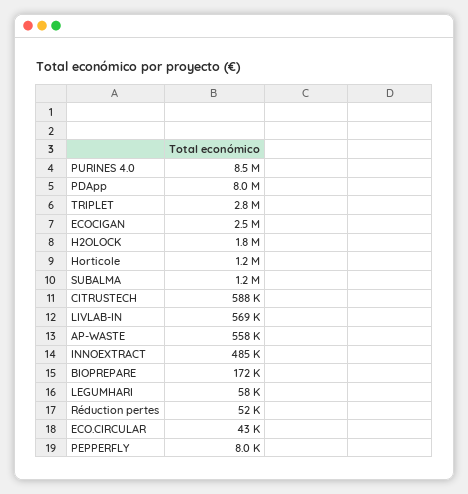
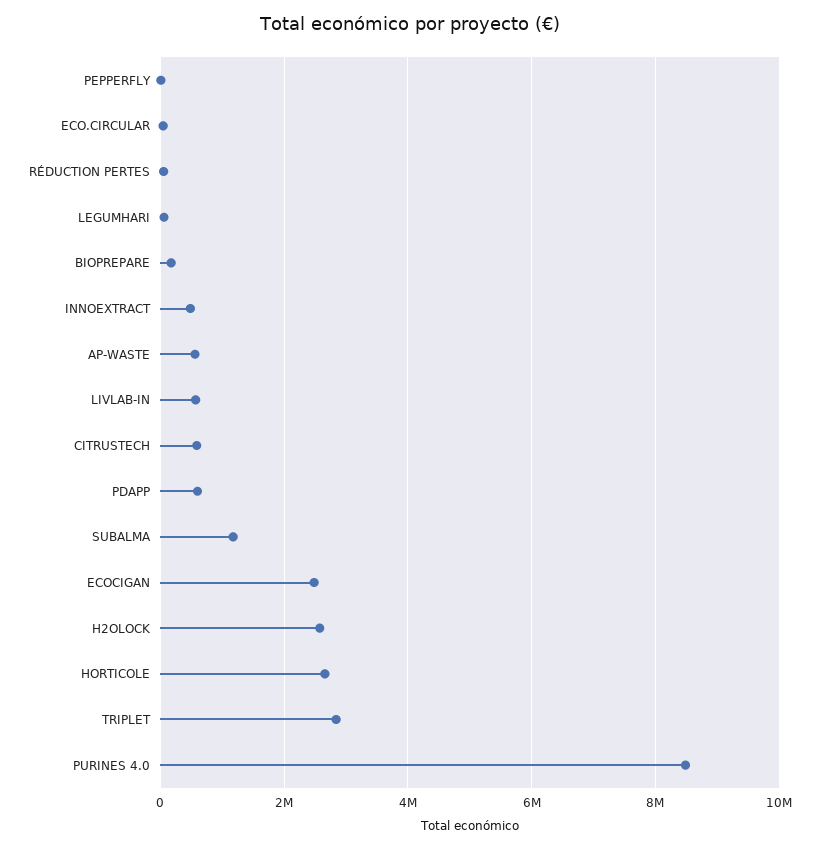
PDApp: 8000000 -> 600000
H2OLOCK: 1800000 -> 2600000
Horticole: 1200000 -> 2600000

